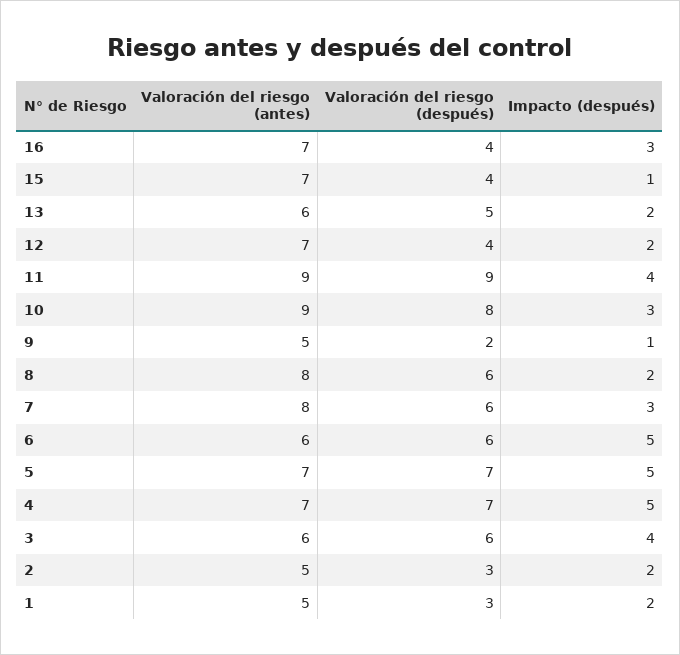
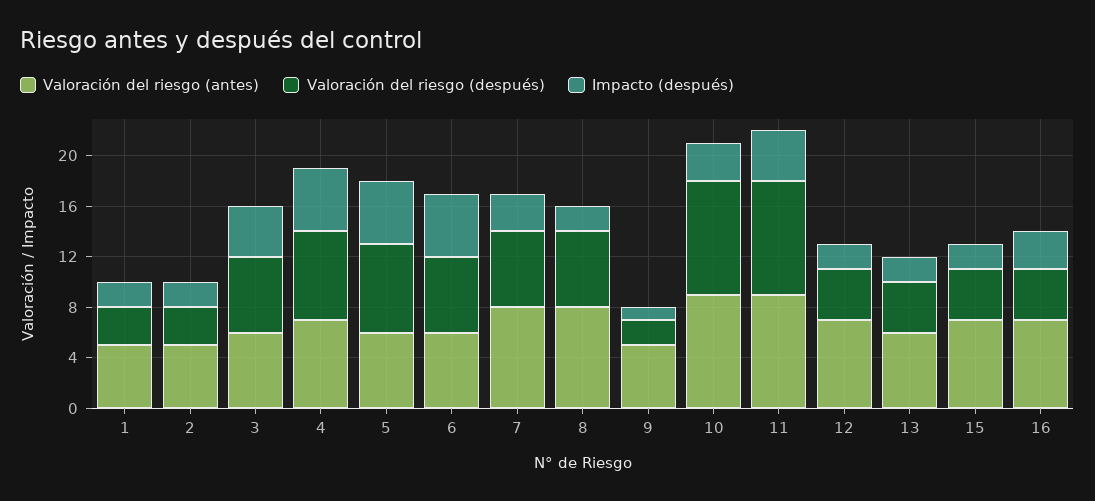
Impacto (después), 15: 1 -> 2
Valoración del riesgo (después), 13: 5 -> 4
Valoración del riesgo (después), 10: 8 -> 9
Valoración del riesgo (antes), 5: 7 -> 6

